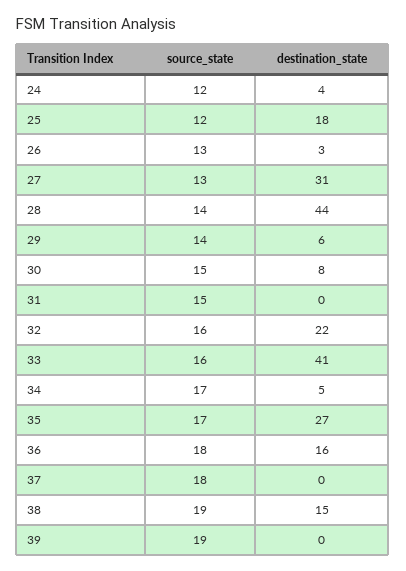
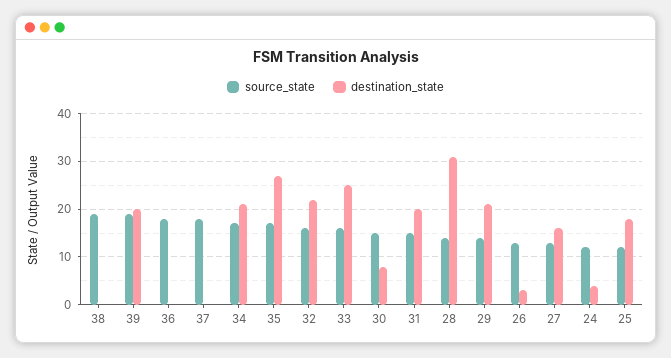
destination_state, 27: 31 -> 15
destination_state, 28: 44 -> 30
destination_state, 29: 6 -> 20
destination_state, 31: 0 -> 20
destination_state, 33: 41 -> 25
destination_state, 34: 5 -> 20
destination_state, 36: 16 -> 0
destination_state, 38: 15 -> 0
destination_state, 39: 0 -> 20

